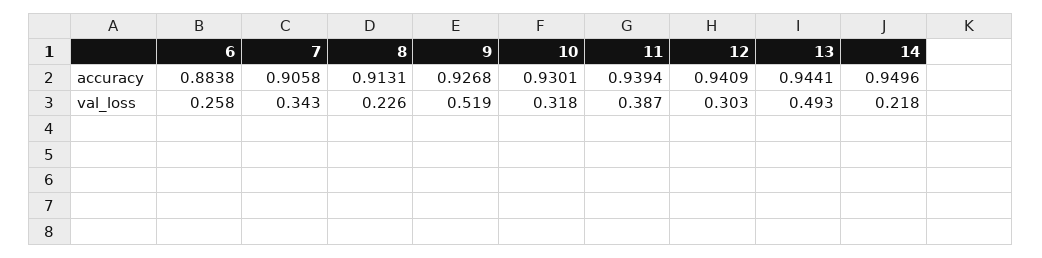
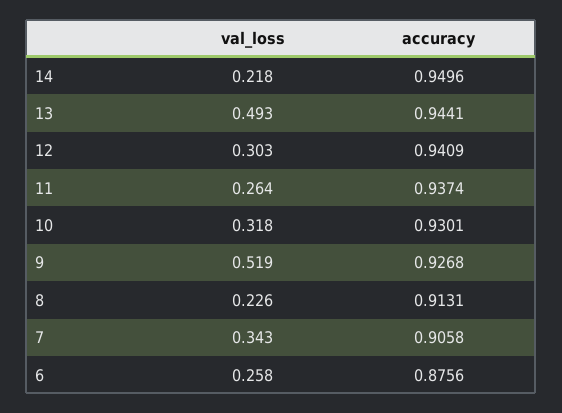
6, accuracy: 0.8838 -> 0.8756
11, accuracy: 0.9394 -> 0.9374
11, val_loss: 0.387 -> 0.264

